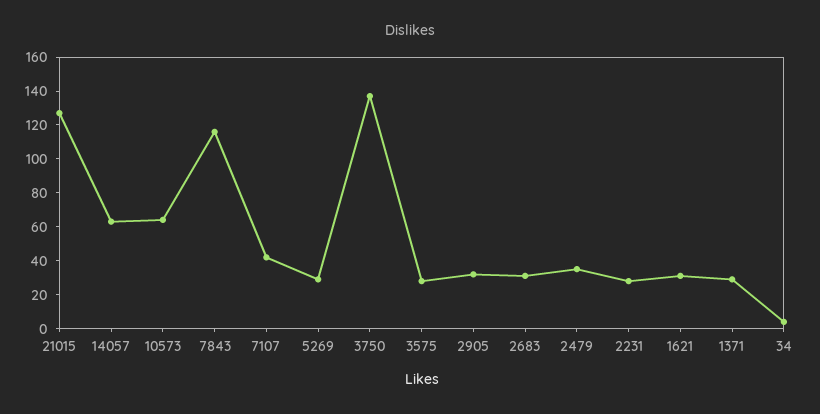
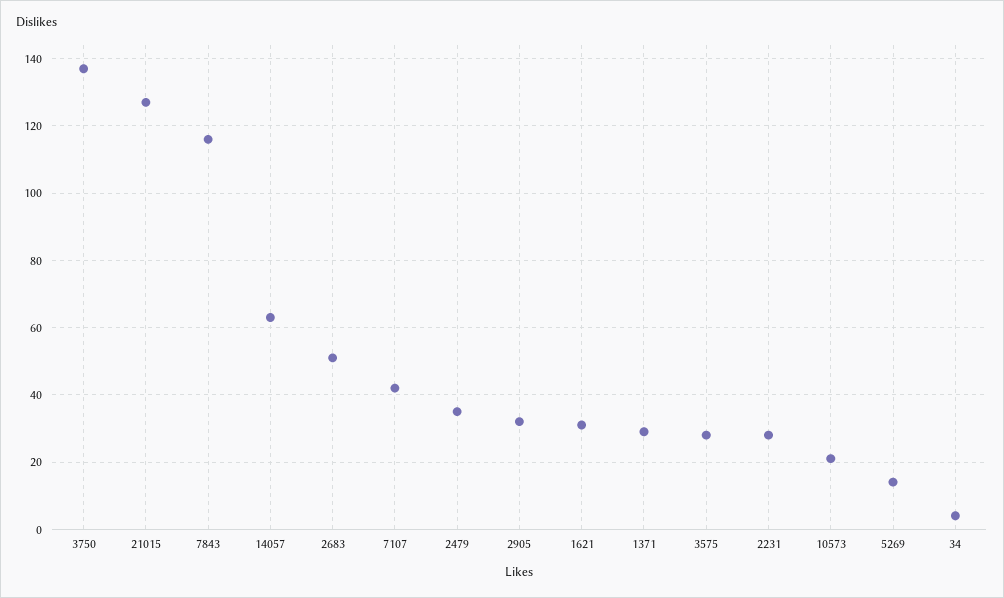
10573: 65 -> 20
5269: 30 -> 15
2683: 30 -> 50

